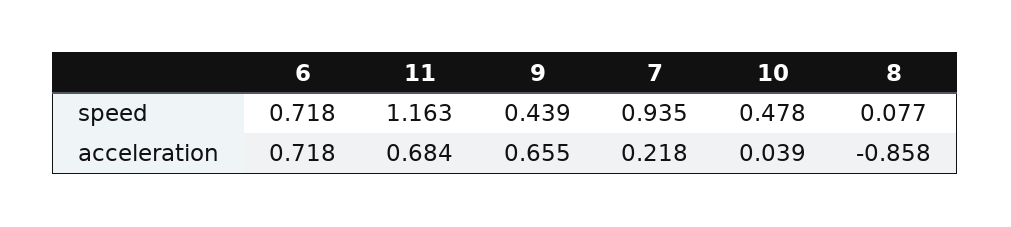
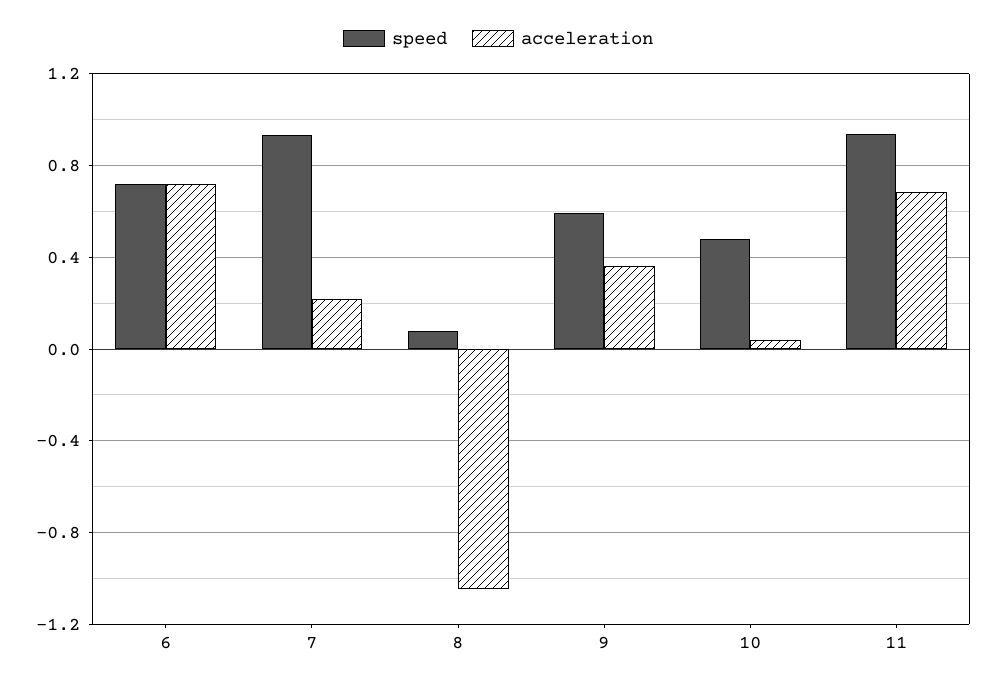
speed, 11: 1.163 -> 0.95
speed, 9: 0.439 -> 0.6
acceleration, 9: 0.655 -> 0.35
acceleration, 8: -0.858 -> -1.05

